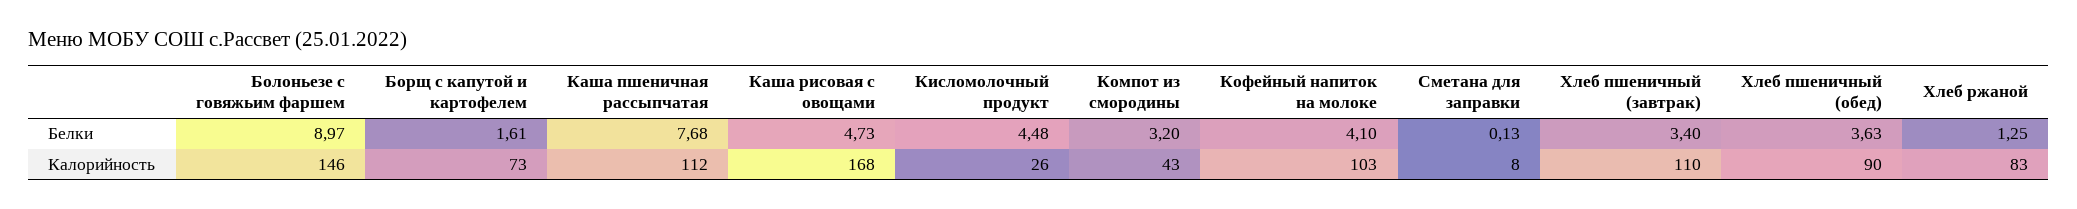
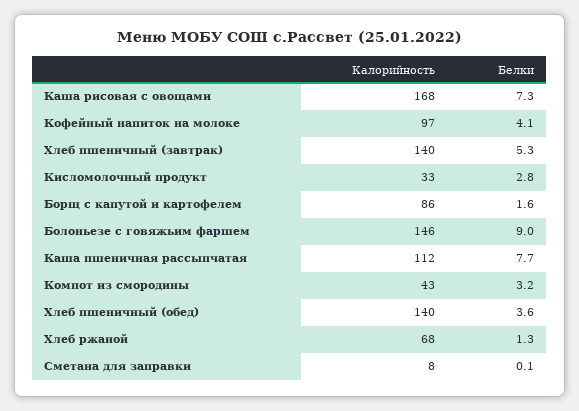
Каша рисовая с овощами, Белки: 4.73 -> 7.3
Кисломолочный продукт, Белки: 4.48 -> 2.8
Хлеб пшеничный (завтрак), Белки: 3.4 -> 5.3
Борщ с капутой и картофелем, Калорийность: 73 -> 86
Кисломолочный продукт, Калорийность: 26 -> 33
Кофейный напиток на молоке, Калорийность: 103 -> 97
Хлеб пшеничный (завтрак), Калорийность: 110 -> 140
Хлеб пшеничный (обед), Калорийность: 90 -> 140
Хлеб ржаной, Калорийность: 83 -> 68

